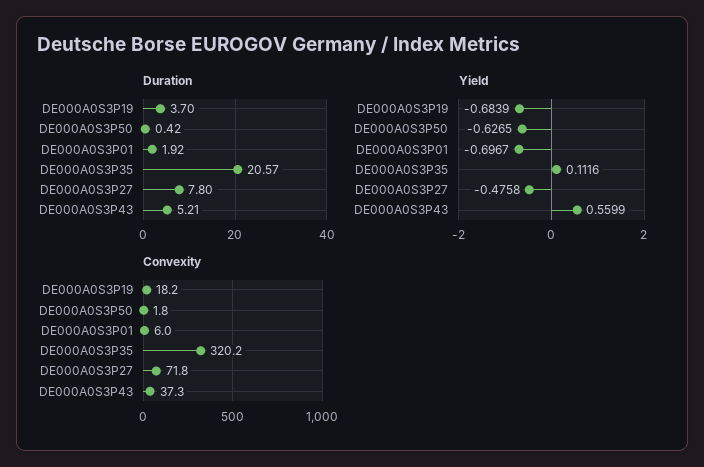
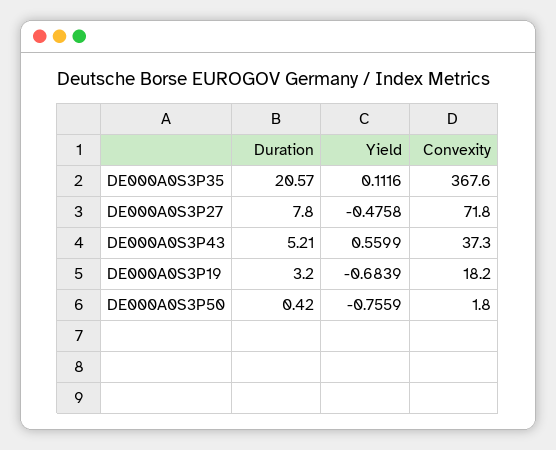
Duration, DE000A0S3P19: 3.7 -> 3.2
Duration, DE000A0S3P01: 1.92 -> none
Yield, DE000A0S3P50: -0.6265 -> -0.7559
Yield, DE000A0S3P01: -0.6967 -> none
Convexity, DE000A0S3P01: 6 -> none
Convexity, DE000A0S3P35: 320.2 -> 367.6

